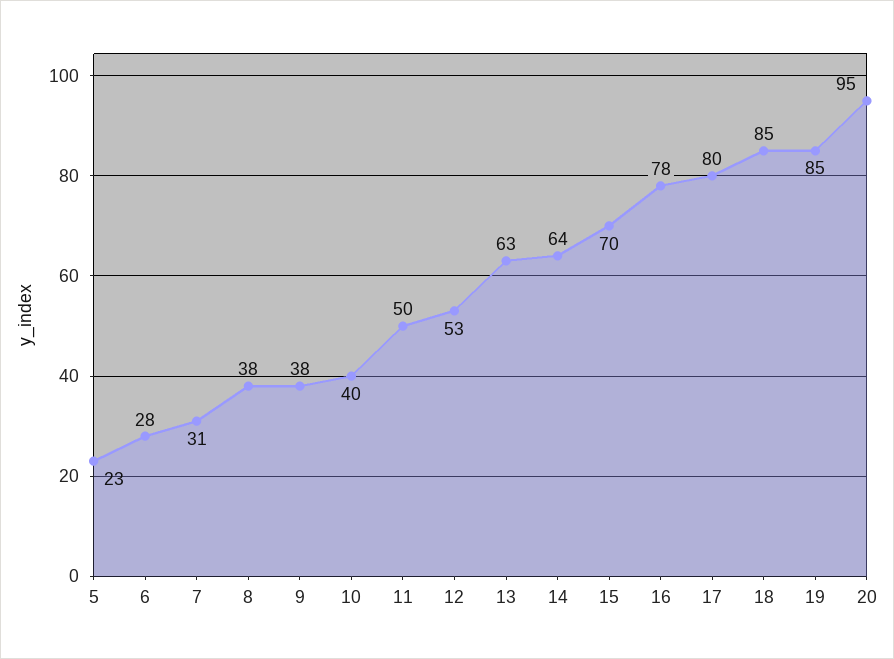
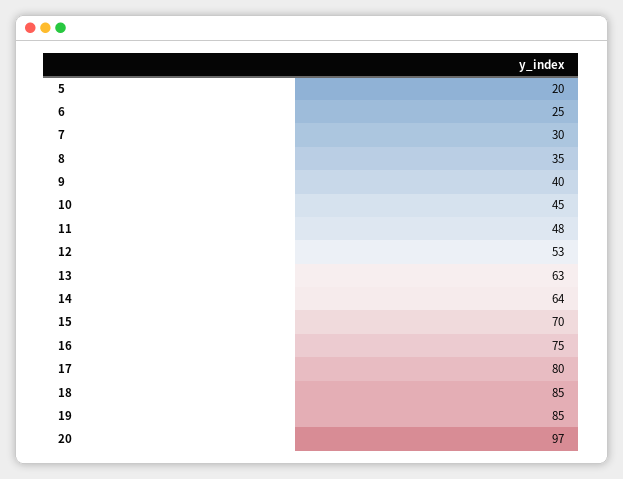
5: 23 -> 20
6: 28 -> 25
7: 31 -> 30
8: 38 -> 35
9: 38 -> 40
10: 40 -> 45
11: 50 -> 48
16: 78 -> 75
20: 95 -> 97

